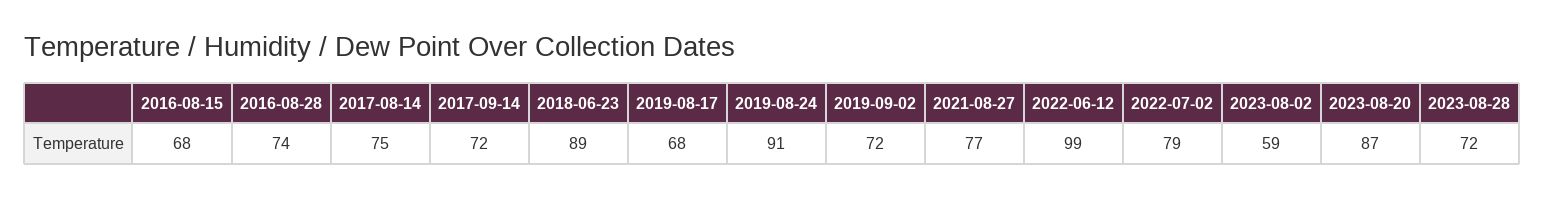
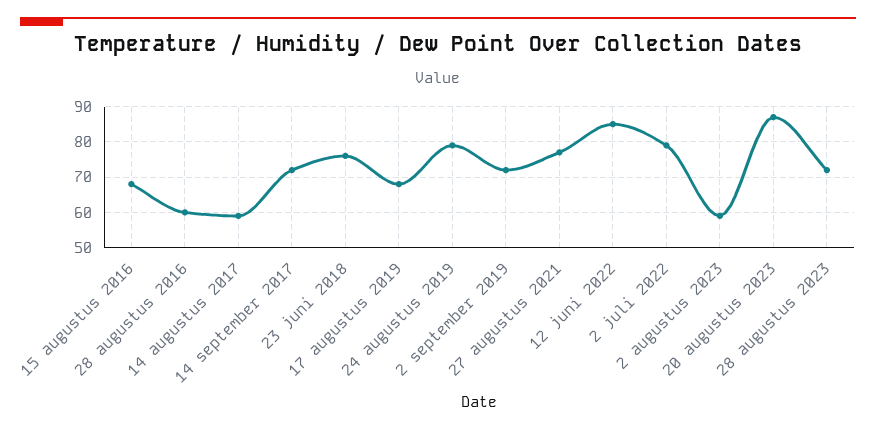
2016-08-28: 74 -> 60
2017-08-14: 75 -> 60
2018-06-23: 89 -> 75
2019-08-24: 91 -> 80
2022-06-12: 99 -> 85

